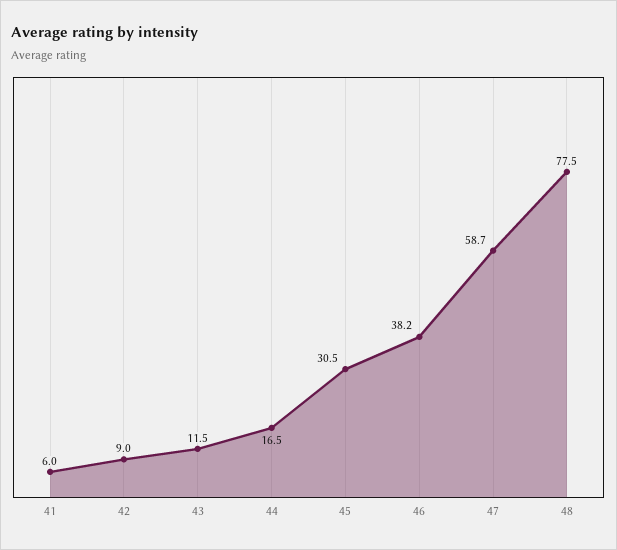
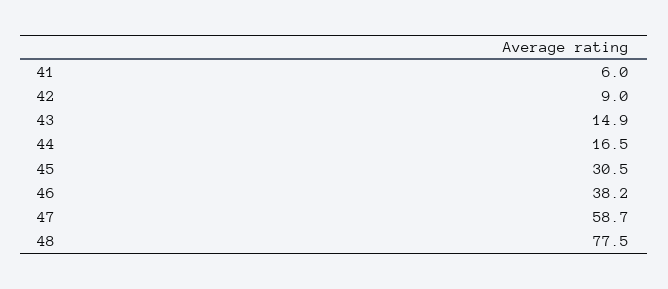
43: 11.5 -> 14.9

